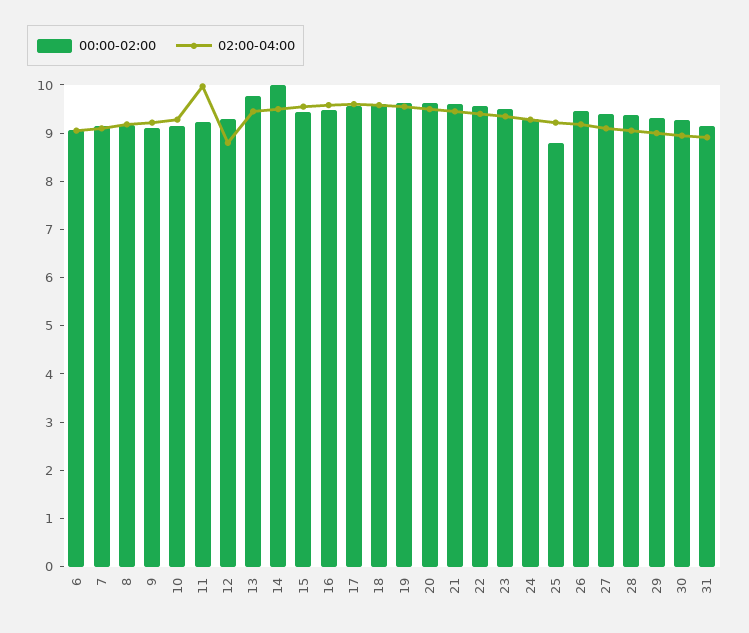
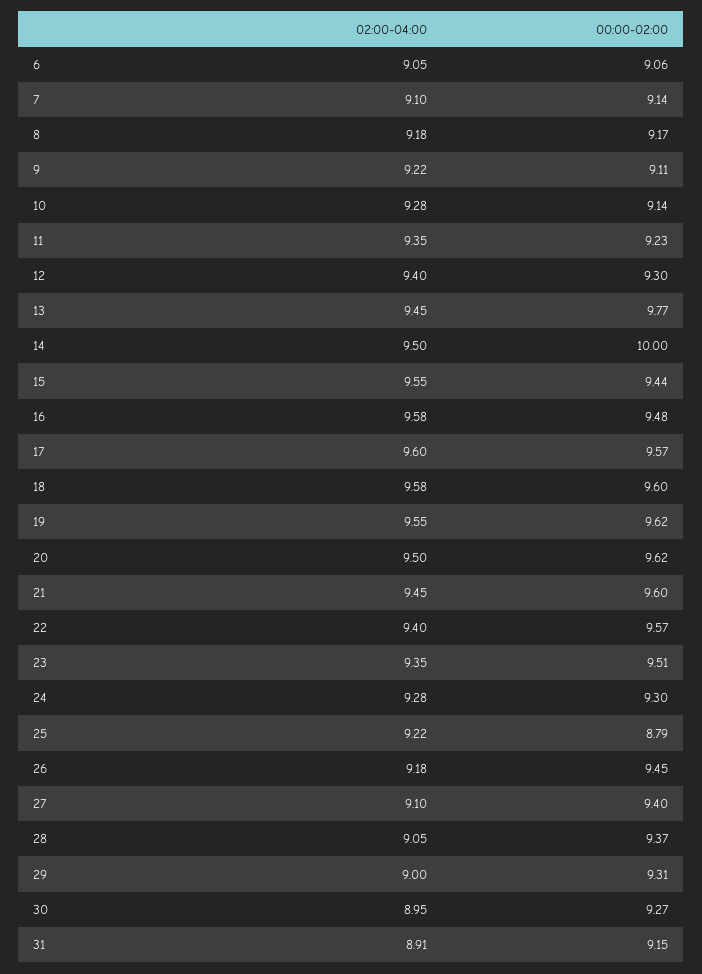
02:00-04:00, 11: 10 -> 9.35
02:00-04:00, 12: 8.8 -> 9.4

